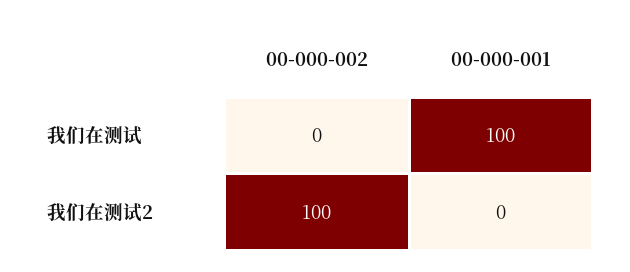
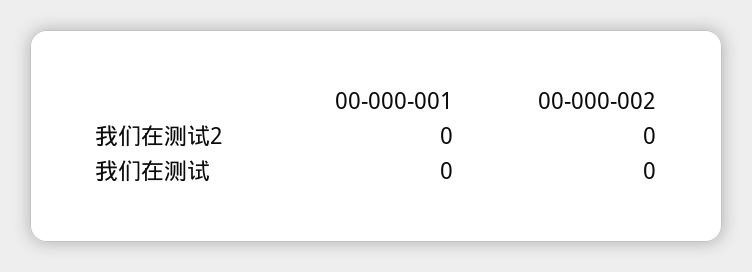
00-000-001, 我们在测试: 100 -> 0
00-000-002, 我们在测试2: 100 -> 0

